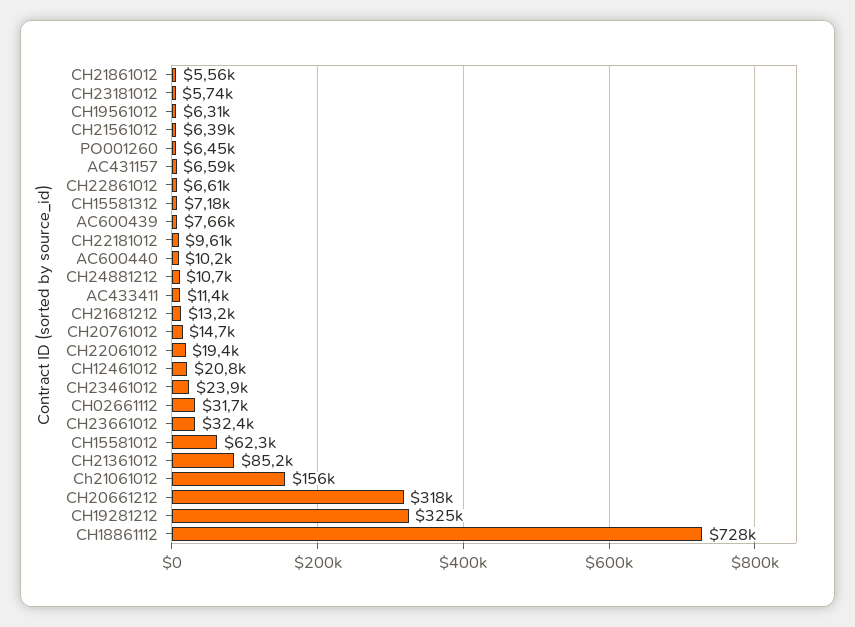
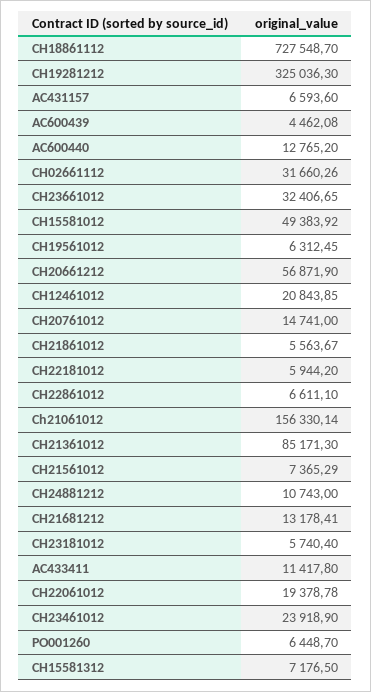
CH21561012: 6390 -> 7365.29
AC600439: 7660 -> 4462.08
CH22181012: 9610 -> 5944.2
AC600440: 10200 -> 12765.2
CH15581012: 62300 -> 49383.92
CH20661212: 318000 -> 56871.9

